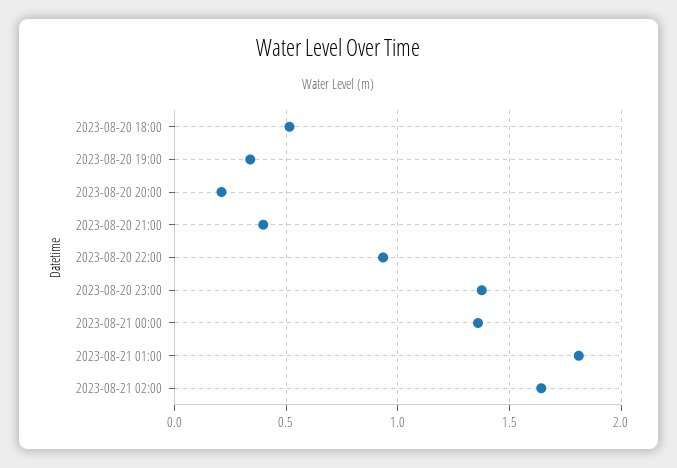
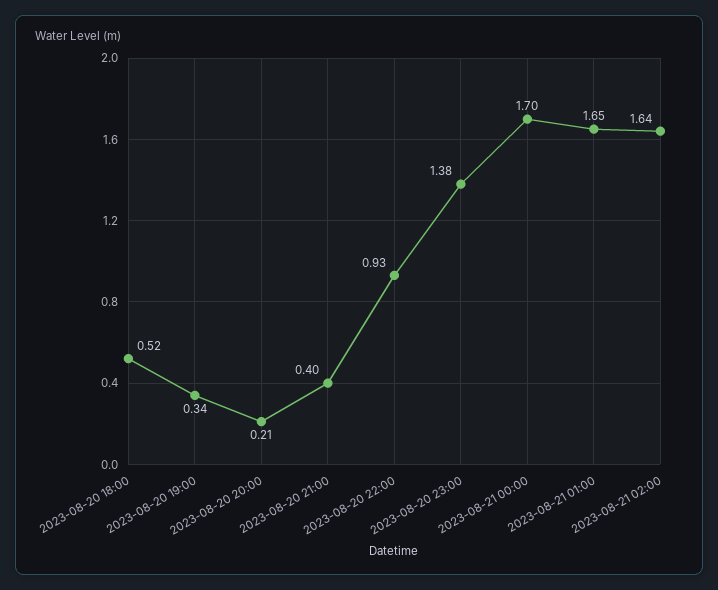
2023-08-21 00:00: 1.35 -> 1.7
2023-08-21 01:00: 1.8 -> 1.65

